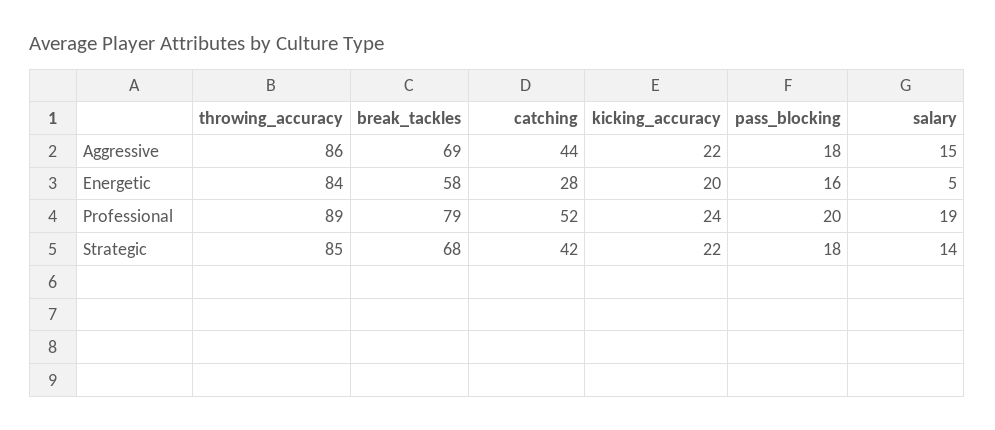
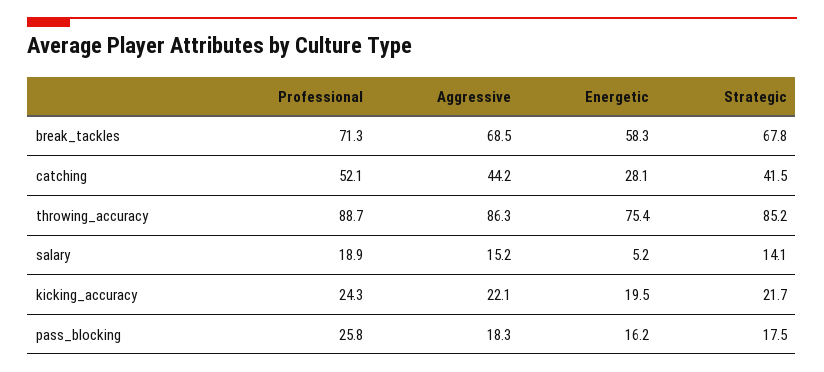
throwing_accuracy, Energetic: 84 -> 75.4
break_tackles, Professional: 79 -> 71.3
pass_blocking, Professional: 20 -> 25.8

